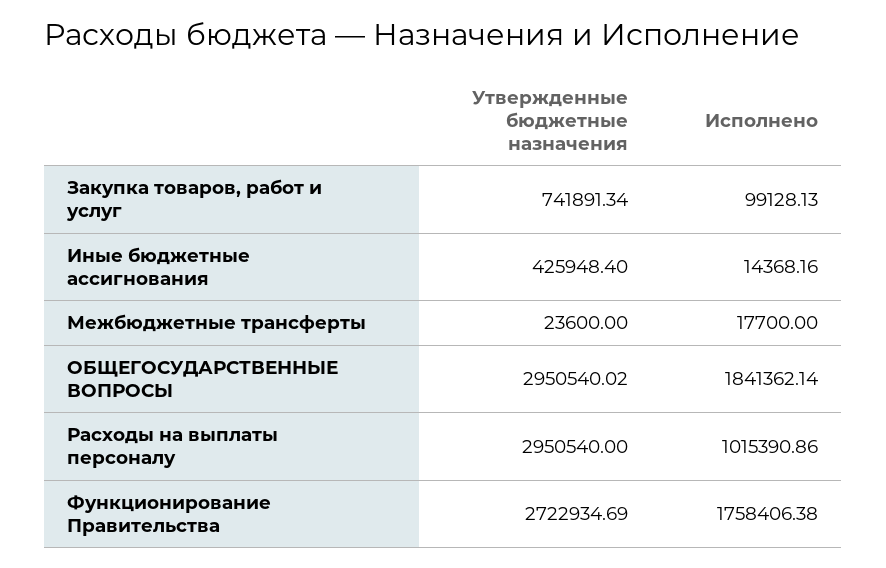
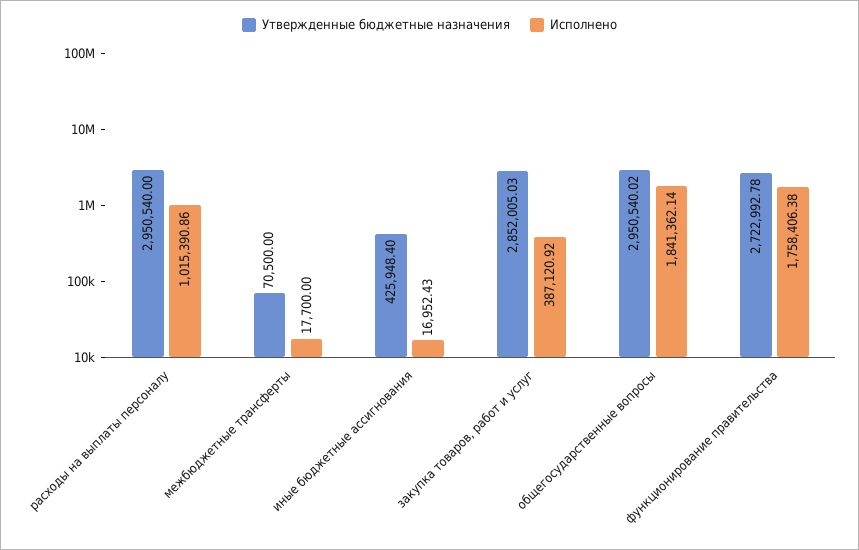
Утвержденные бюджетные назначения, Закупка товаров, работ и услуг: 741891.34 -> 2852005.03
Исполнено, Закупка товаров, работ и услуг: 99128.13 -> 387120.92
Исполнено, Иные бюджетные ассигнования: 14368.16 -> 16952.43
Утвержденные бюджетные назначения, Межбюджетные трансферты: 23600 -> 70500
Утвержденные бюджетные назначения, Функционирование Правительства: 2722934.69 -> 2722992.78

